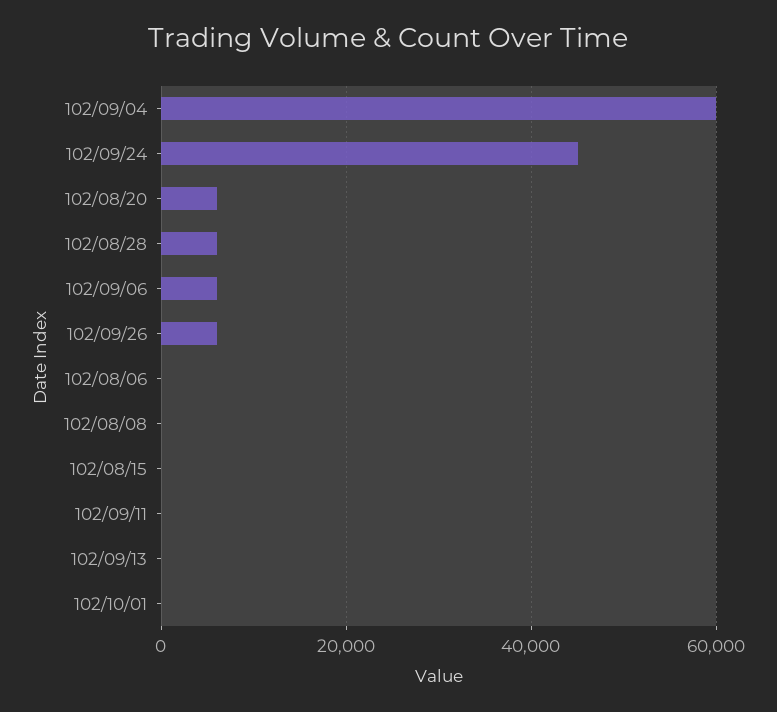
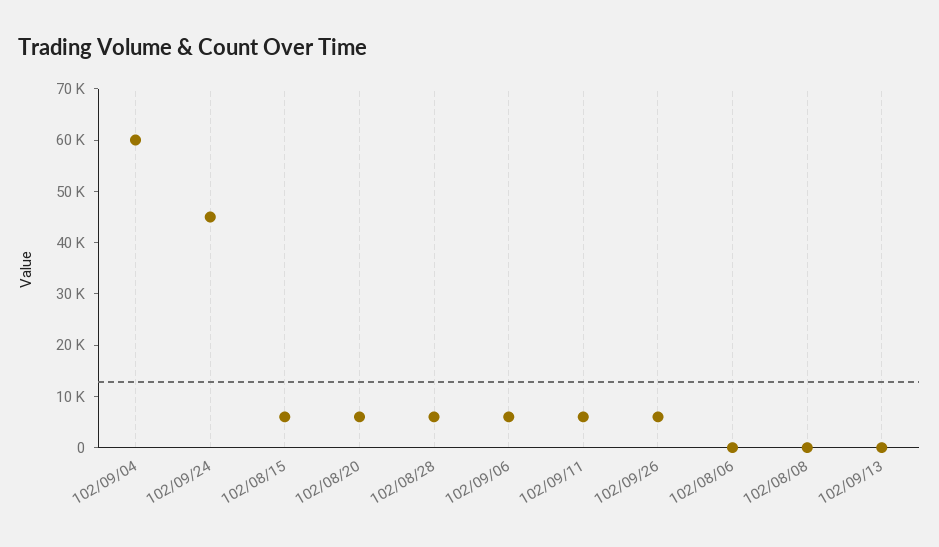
102/08/15: 0 -> 6000
102/09/11: 0 -> 6000
102/10/01: 0 -> none

